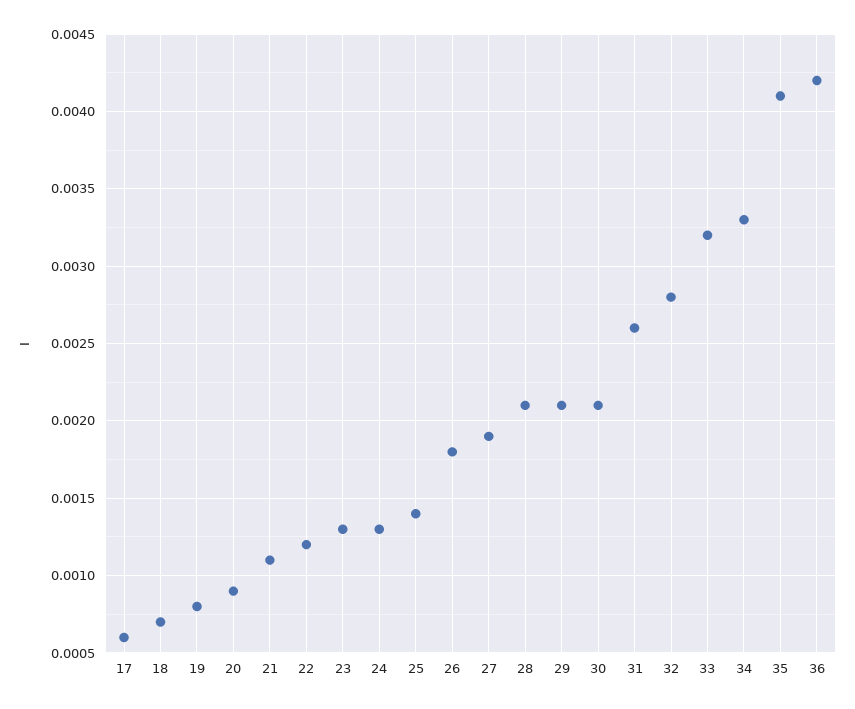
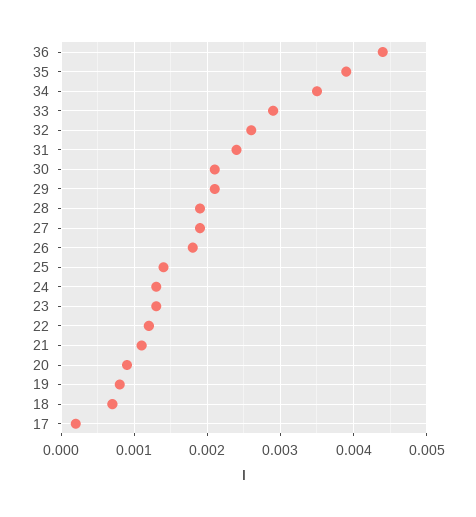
17: 0.0006 -> 0.0002
28: 0.0021 -> 0.0019
31: 0.0026 -> 0.0024
32: 0.0028 -> 0.0026
33: 0.0032 -> 0.0029
34: 0.0033 -> 0.0035
35: 0.0041 -> 0.0039
36: 0.0042 -> 0.0044

